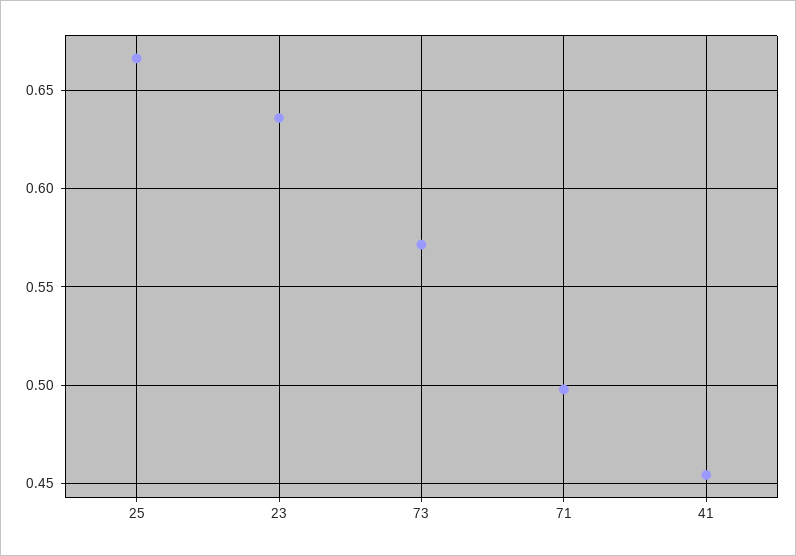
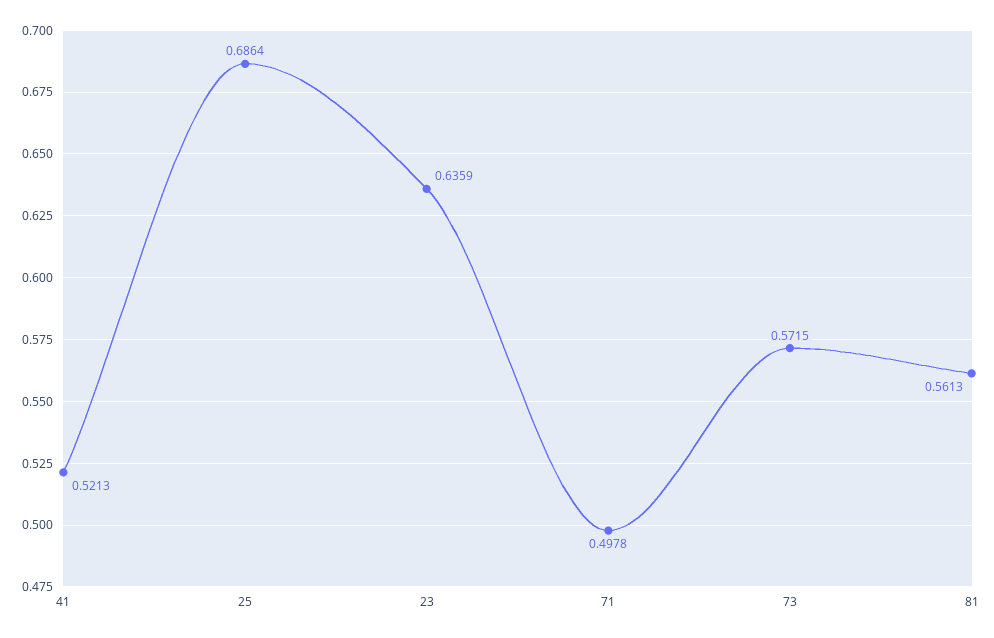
25: 0.665 -> 0.6864
41: 0.455 -> 0.5213
81: none -> 0.5613

